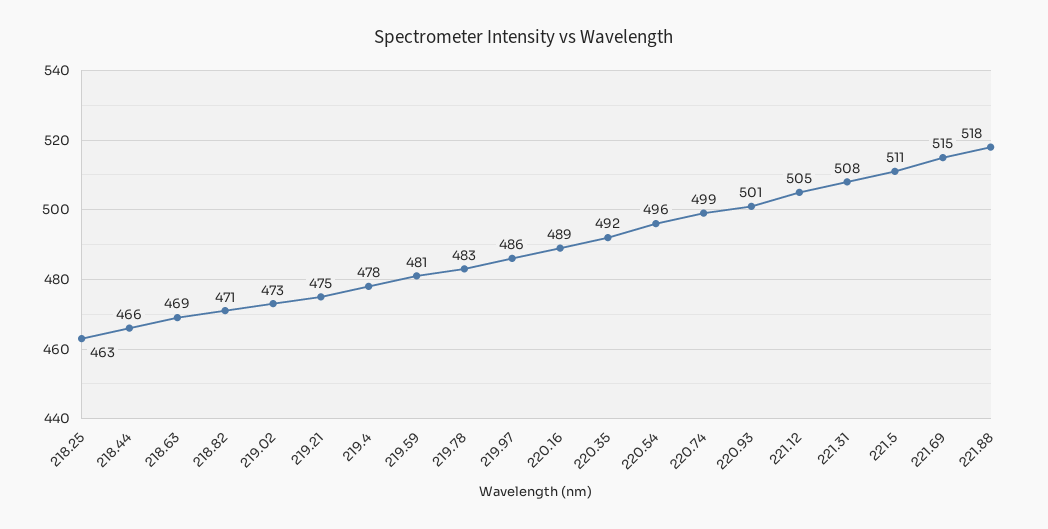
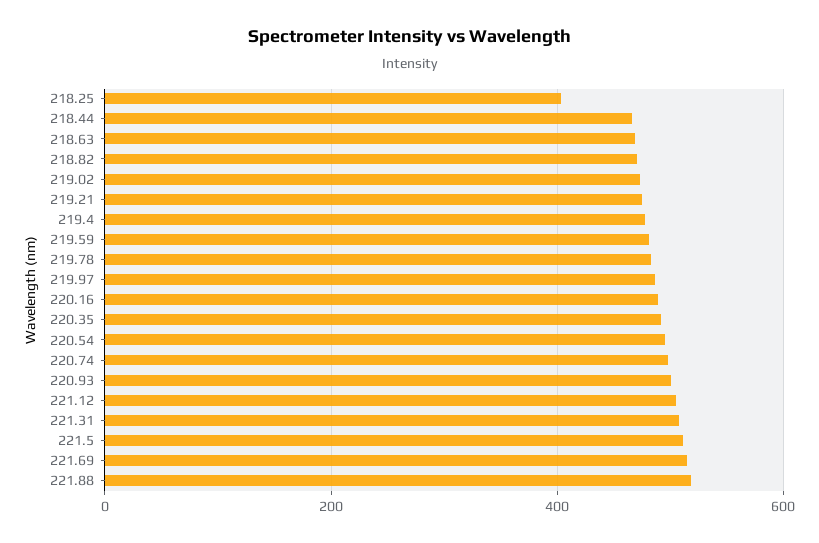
218.25: 463 -> 400

